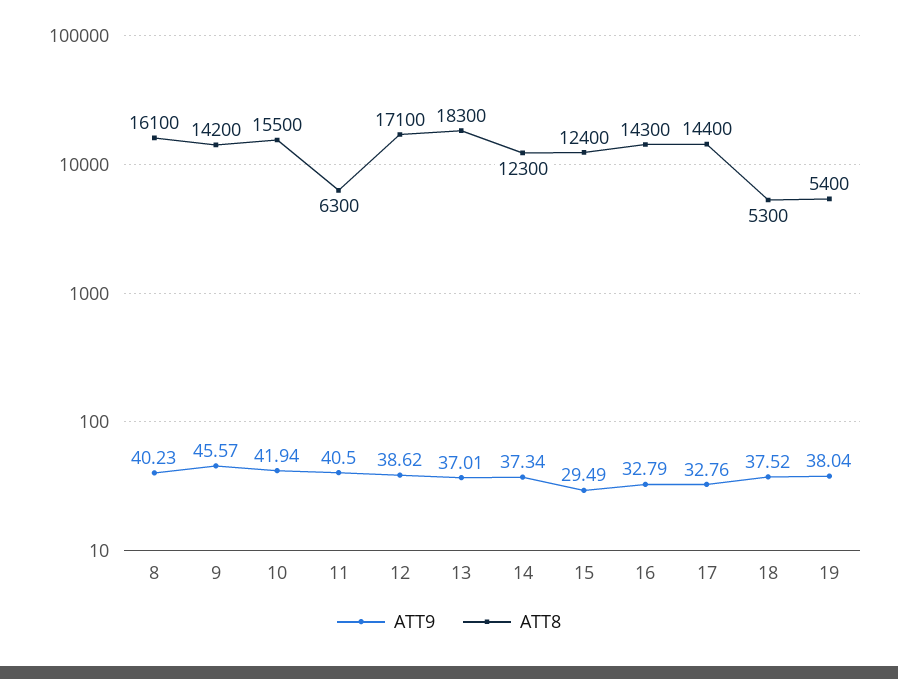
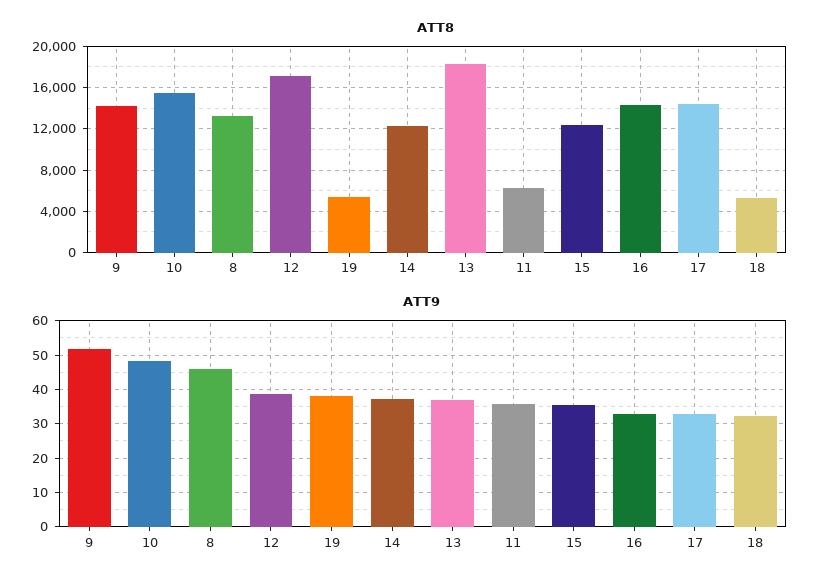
ATT9, 8: 40.23 -> 46
ATT8, 8: 16100 -> 13000
ATT9, 9: 45.57 -> 52
ATT9, 10: 41.94 -> 48
ATT9, 11: 40.5 -> 36
ATT9, 15: 29.49 -> 36
ATT9, 18: 37.52 -> 32

